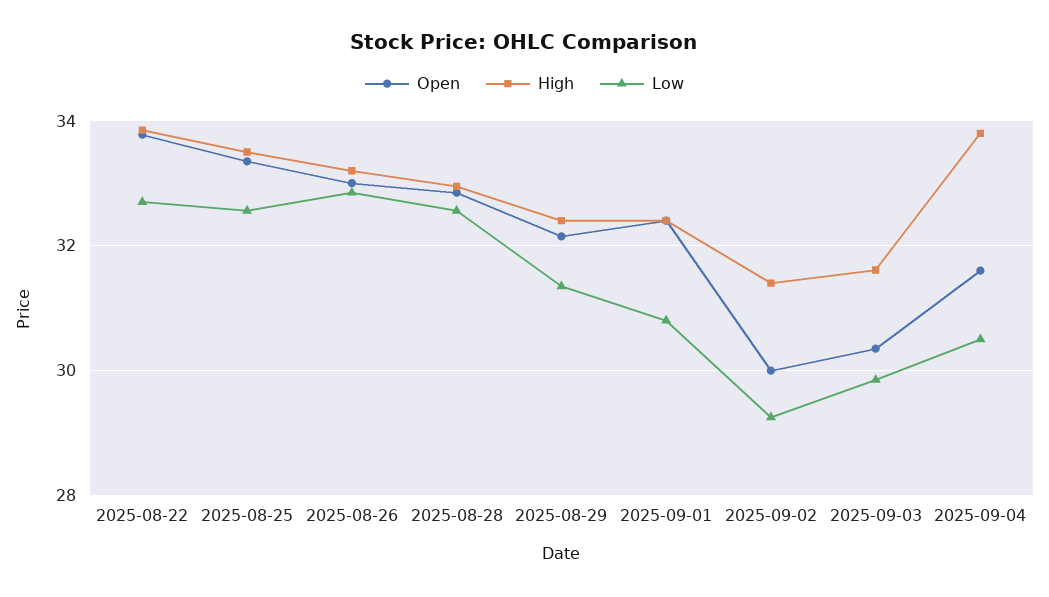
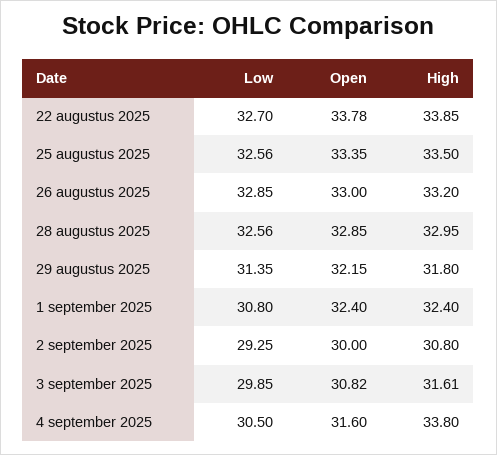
High, 2025-08-29: 32.4 -> 31.8
High, 2025-09-02: 31.4 -> 30.8
Open, 2025-09-03: 30.4 -> 30.82

